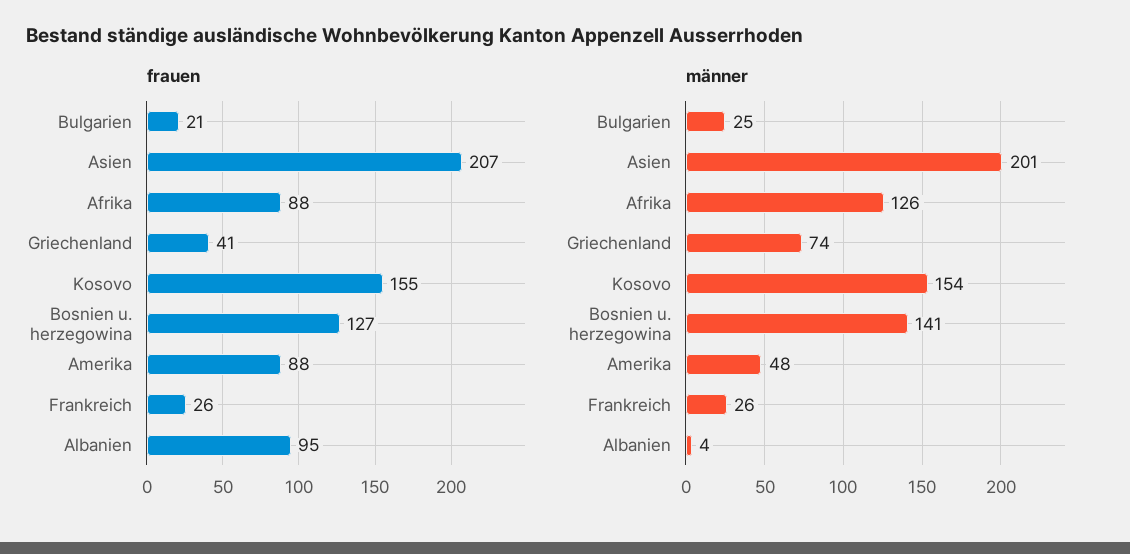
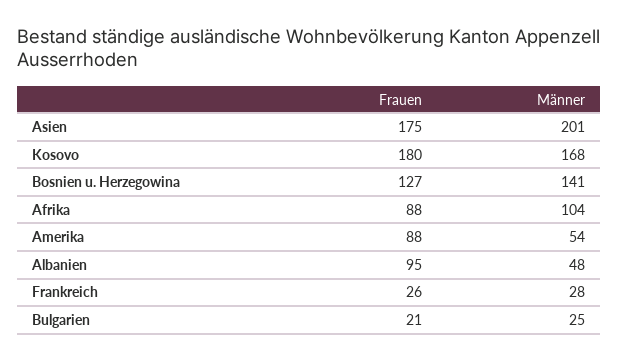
frauen, Asien: 207 -> 175
frauen, Griechenland: 41 -> none
frauen, Kosovo: 155 -> 180
männer, Afrika: 126 -> 104
männer, Griechenland: 74 -> none
männer, Kosovo: 154 -> 168
männer, Amerika: 48 -> 54
männer, Frankreich: 26 -> 28
männer, Albanien: 4 -> 48

